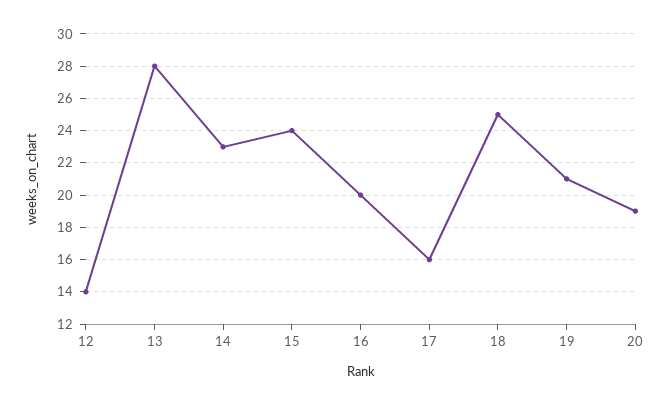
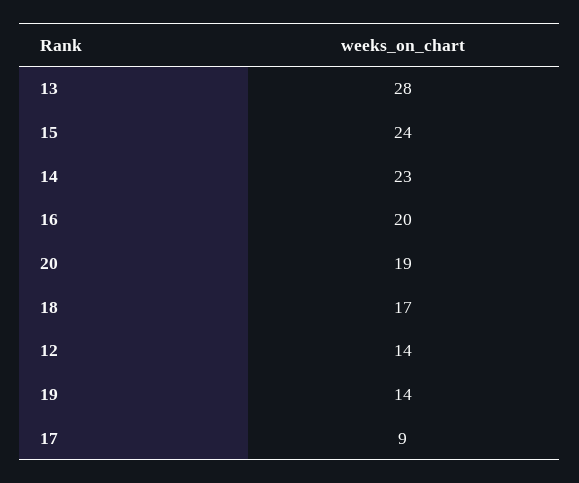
17: 16 -> 9
18: 25 -> 17
19: 21 -> 14

